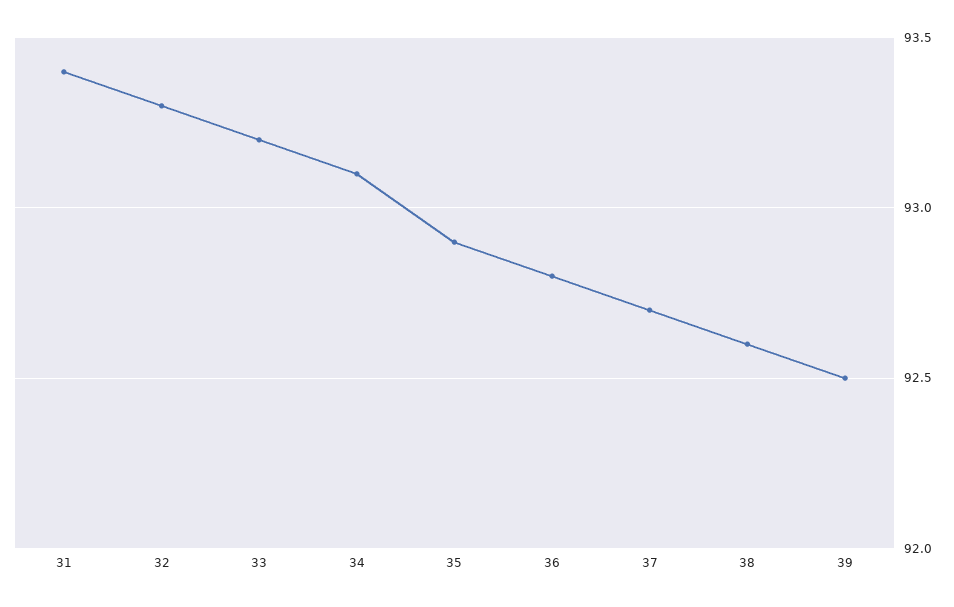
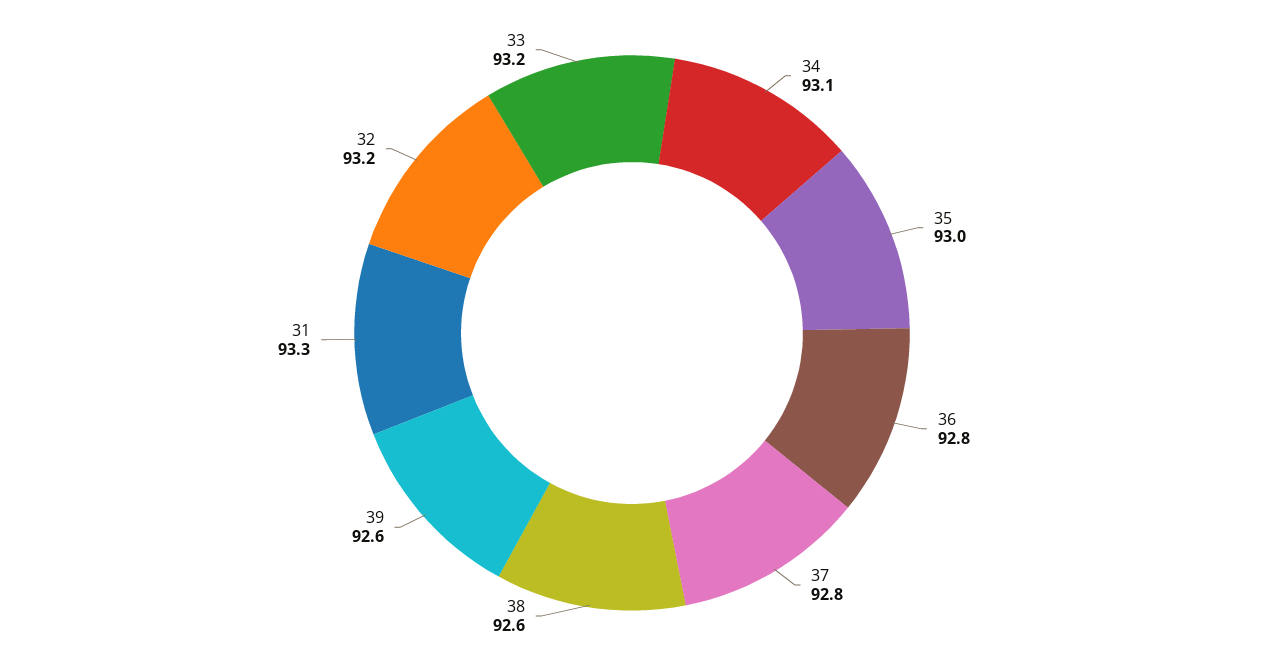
31: 93.4 -> 93.3
32: 93.3 -> 93.2
35: 92.9 -> 93
37: 92.7 -> 92.8
39: 92.5 -> 92.6

